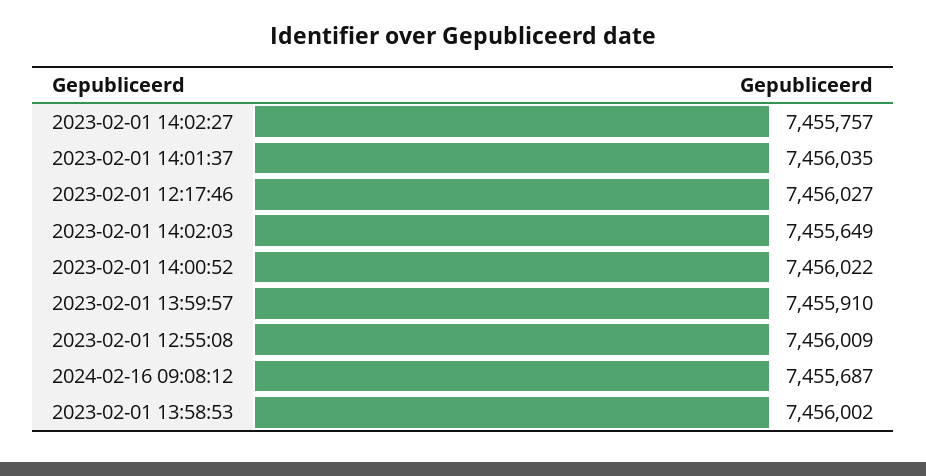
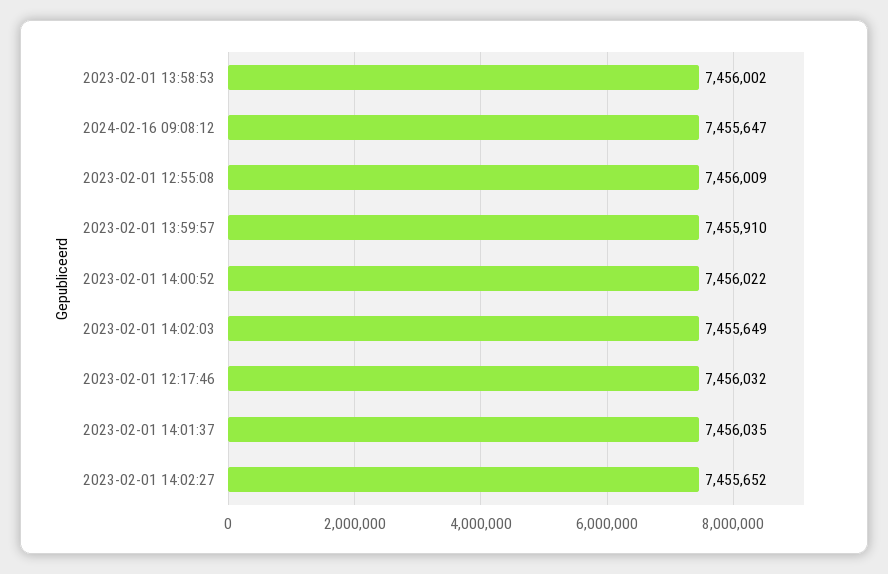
2023-02-01 14:02:27: 7455757 -> 7455652
2023-02-01 12:17:46: 7456027 -> 7456032
2024-02-16 09:08:12: 7455687 -> 7455647

